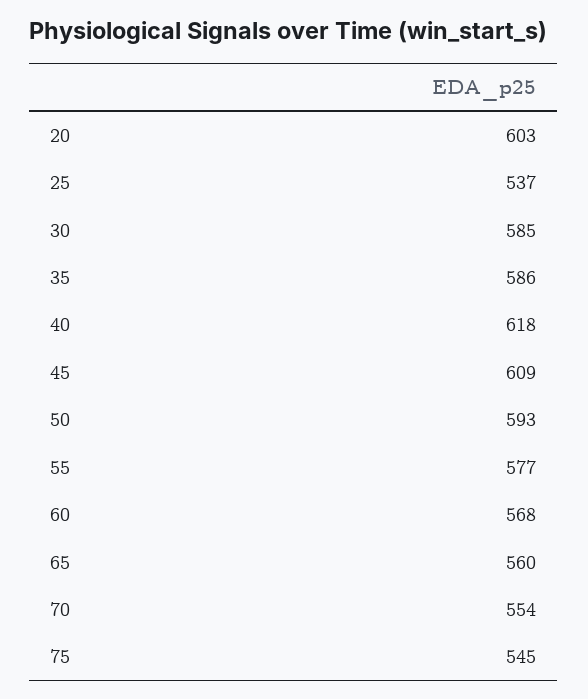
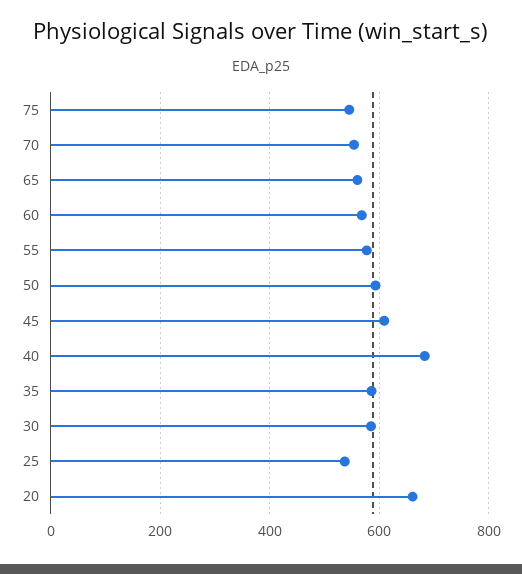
20: 603 -> 660
40: 618 -> 680

